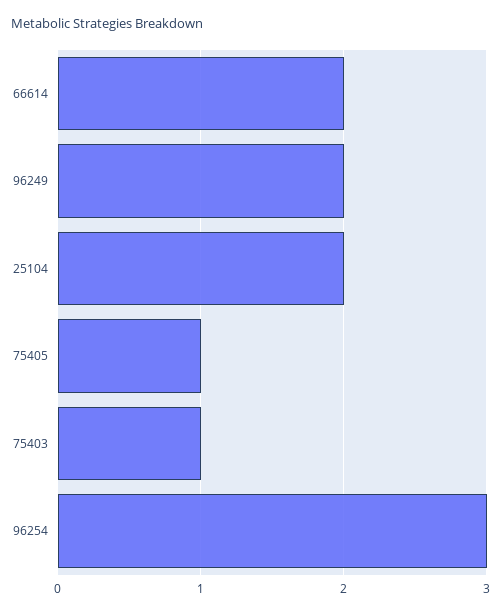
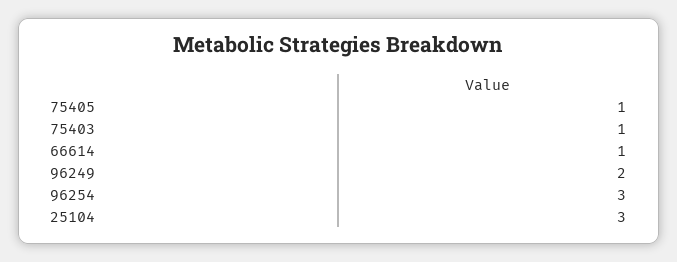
66614: 2 -> 1
25104: 2 -> 3

